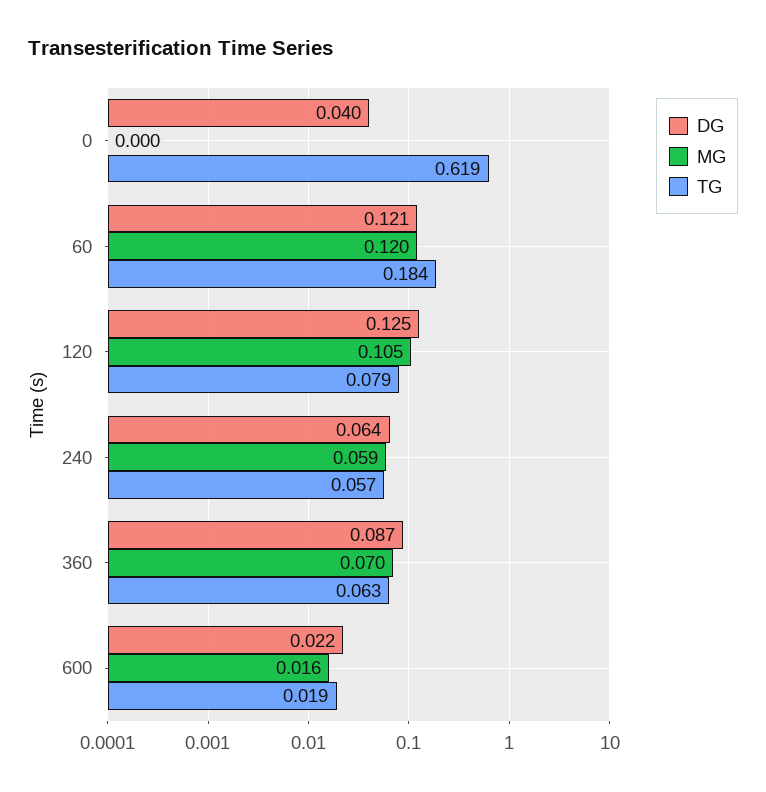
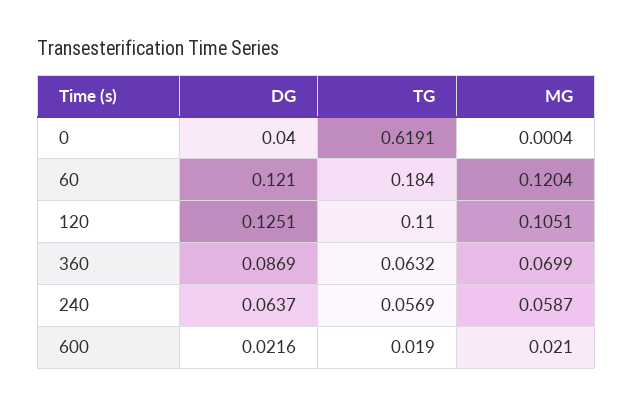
TG, 120: 0.079 -> 0.11
MG, 600: 0.016 -> 0.021

